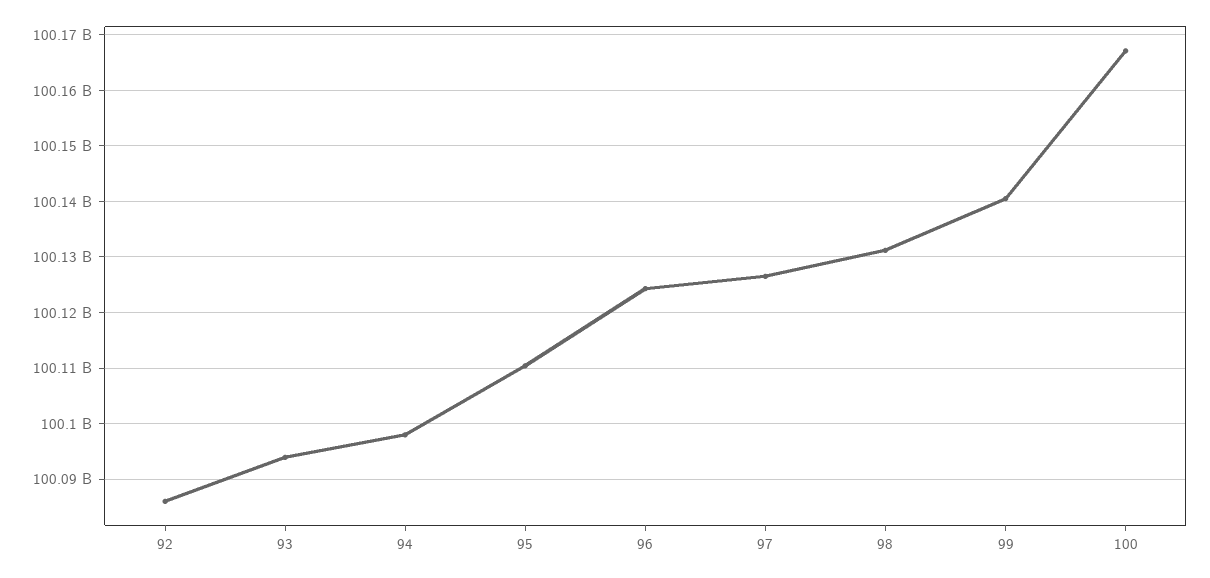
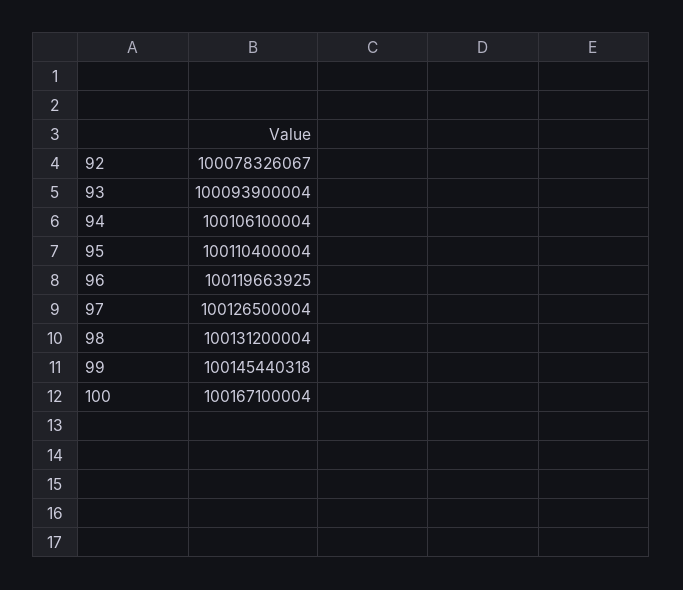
92: 100086000000 -> 100078326067
94: 100098000000 -> 100106100004
96: 100124000000 -> 100119663925
99: 100140000000 -> 100145440318

